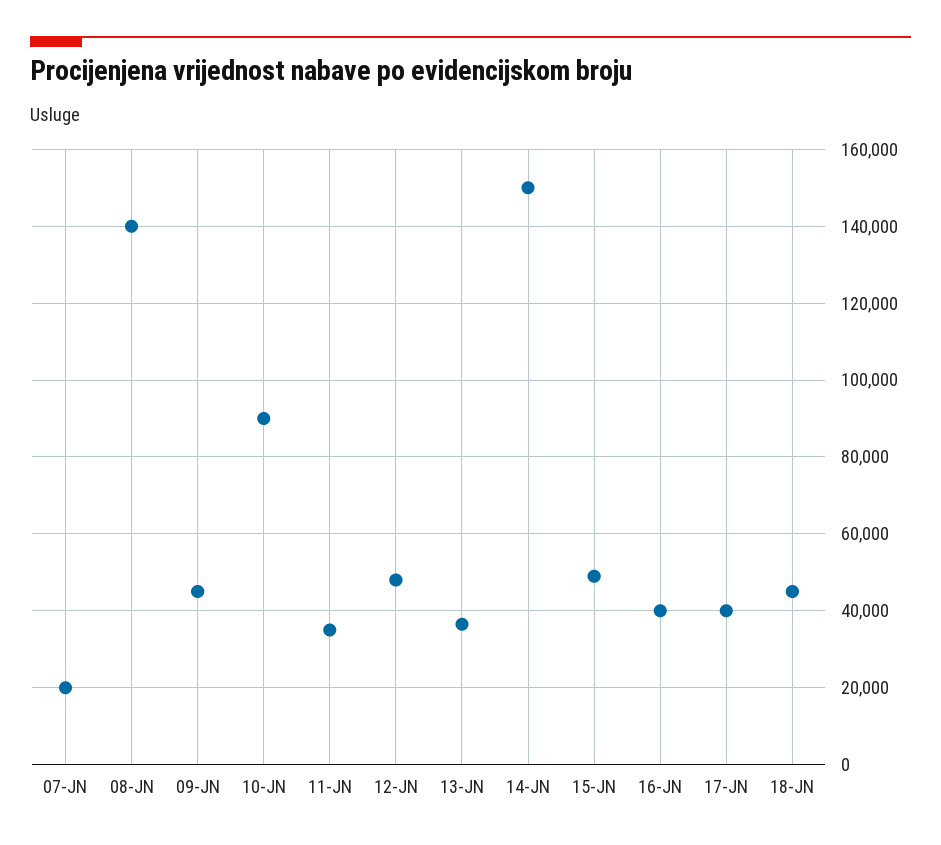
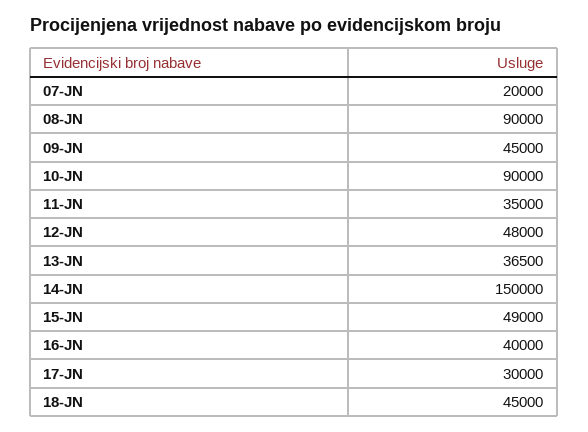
08-JN: 140000 -> 90000
17-JN: 40000 -> 30000

